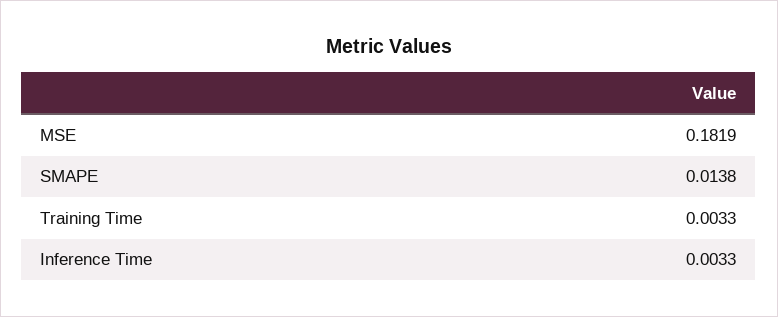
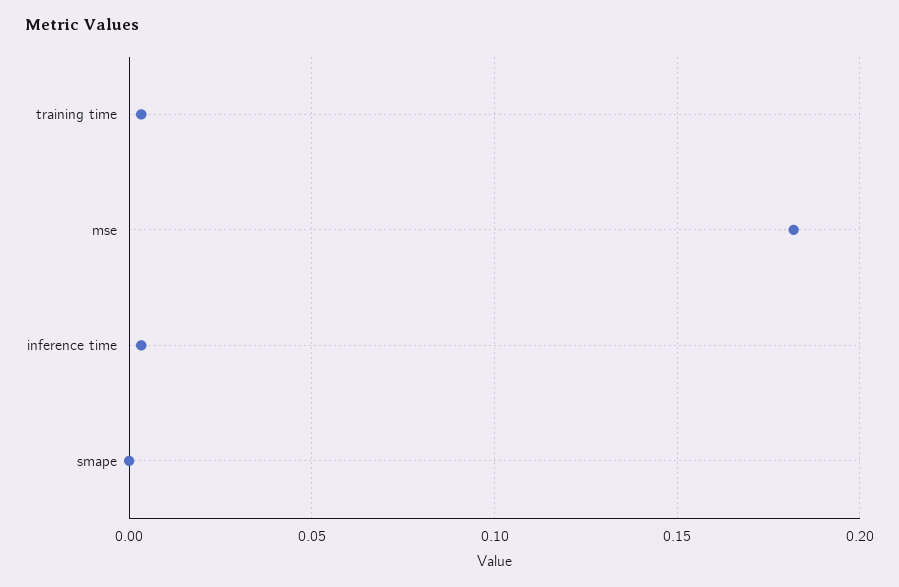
SMAPE: 0.0138 -> 0

